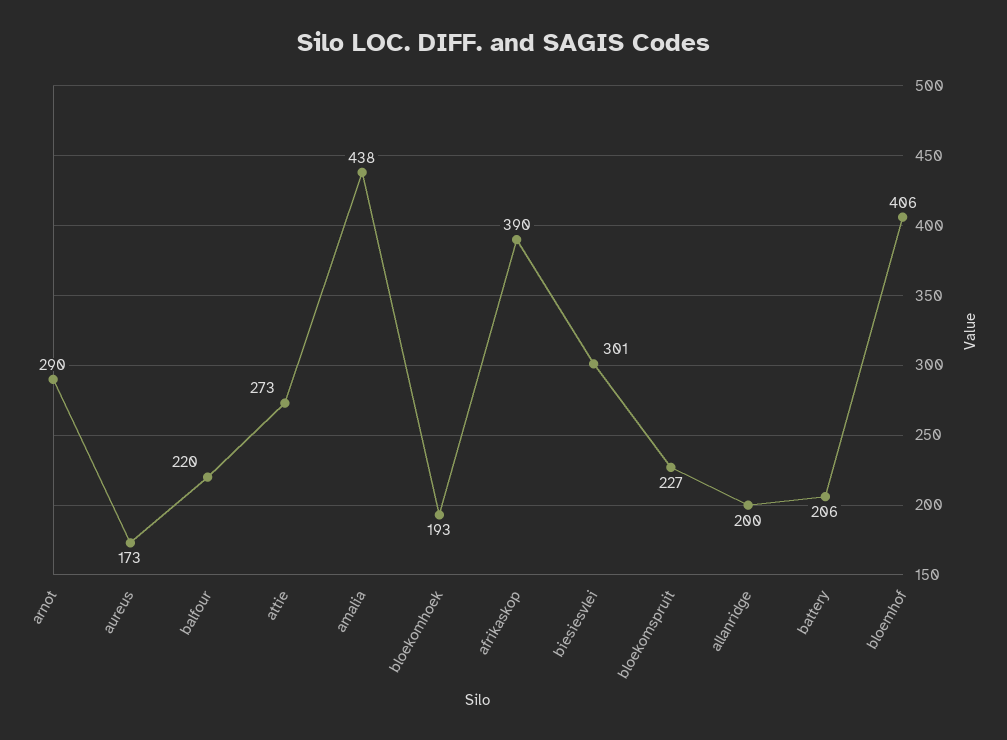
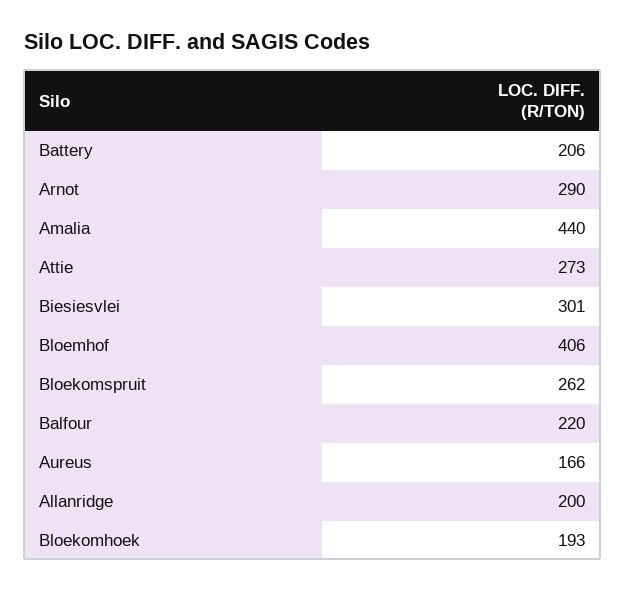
aureus: 173 -> 166
amalia: 438 -> 440
afrikaskop: 390 -> none
bloekomspruit: 227 -> 262

